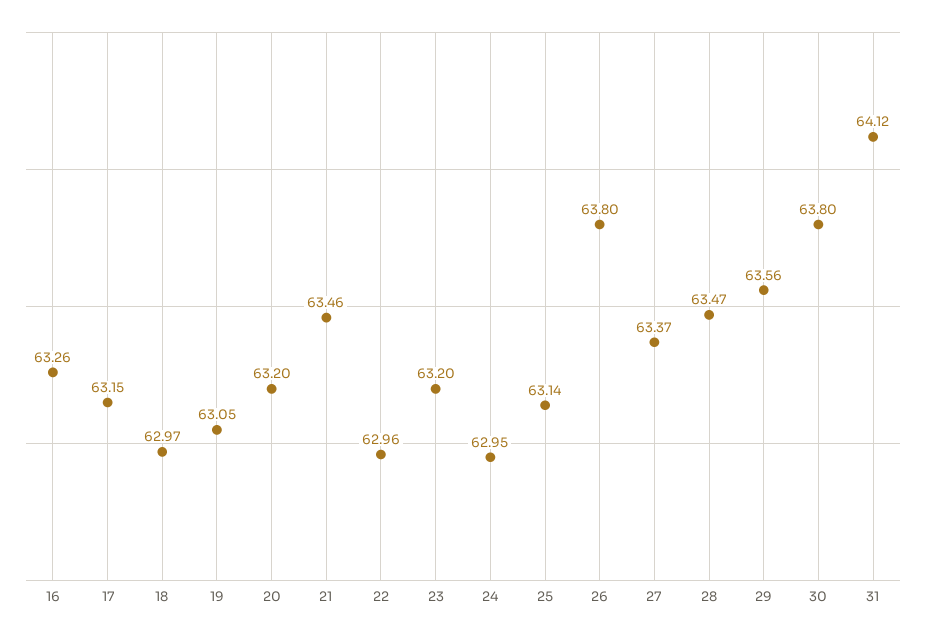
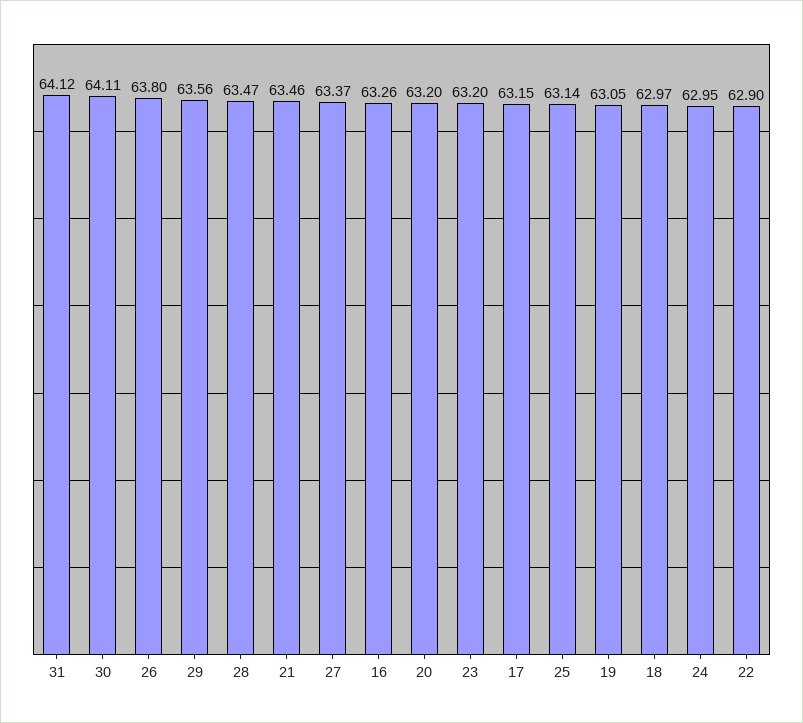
22: 62.96 -> 62.9
30: 63.8 -> 64.11

